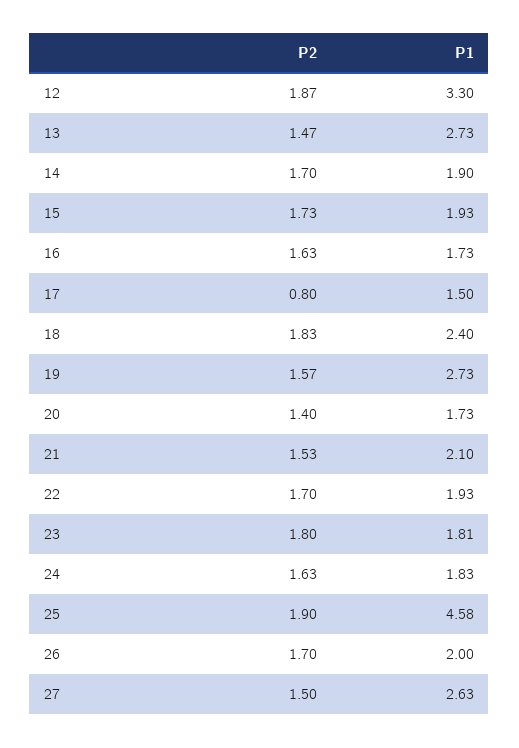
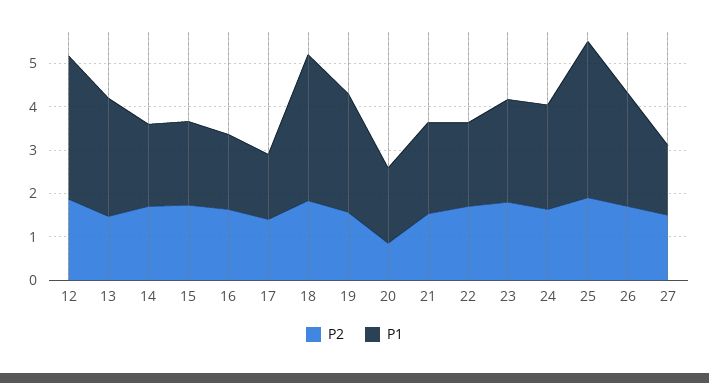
P2, 17: 0.8 -> 1.4
P1, 18: 2.4 -> 3.4
P2, 20: 1.4 -> 0.8
P1, 23: 1.81 -> 2.4
P1, 24: 1.83 -> 2.4
P1, 25: 4.58 -> 3.6
P1, 26: 2 -> 2.6
P1, 27: 2.63 -> 1.6

